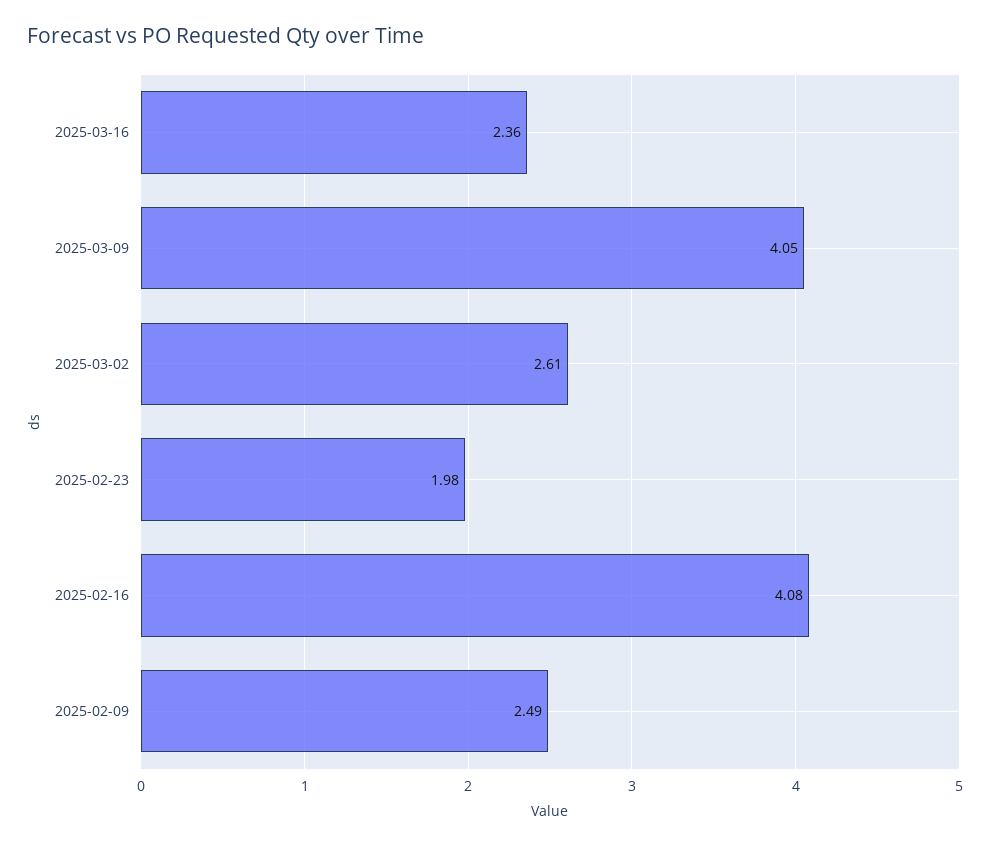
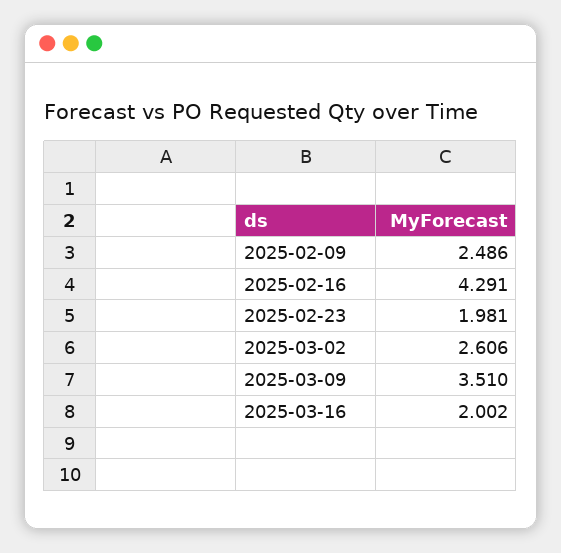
2025-03-16: 2.36 -> 2.002
2025-03-09: 4.05 -> 3.51
2025-02-16: 4.08 -> 4.291

